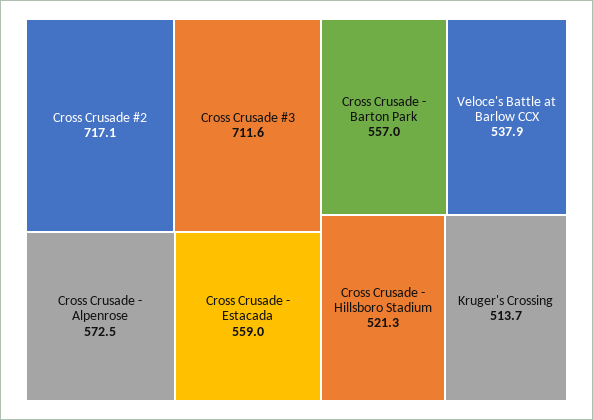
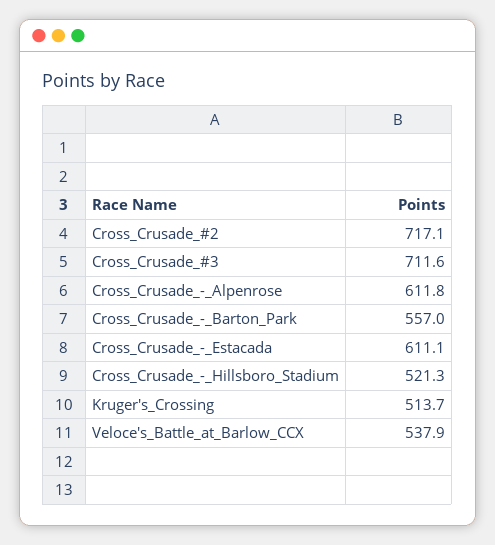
Cross Crusade - Alpenrose: 572.5 -> 611.8
Cross Crusade - Estacada: 559 -> 611.1

